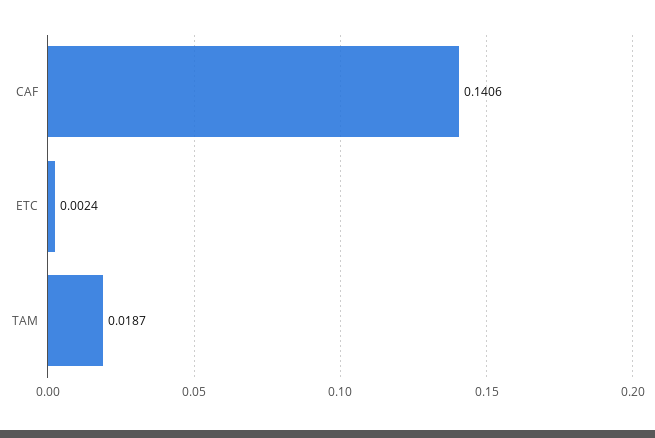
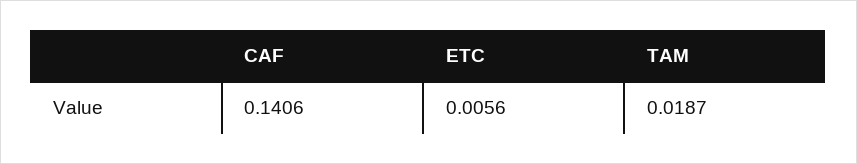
ETC: 0.0024 -> 0.0056

